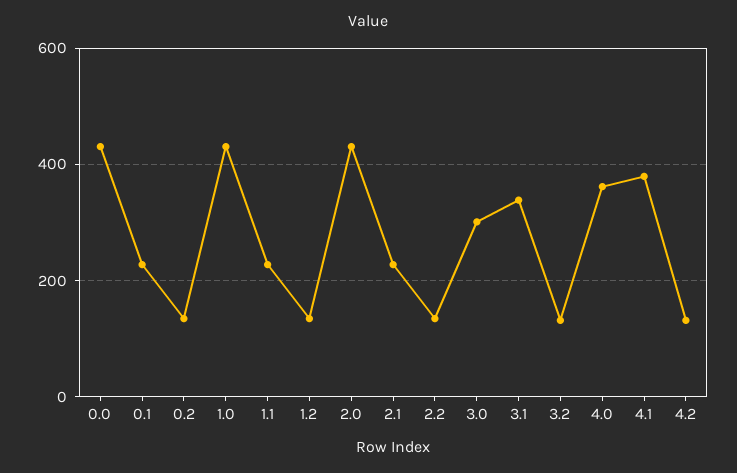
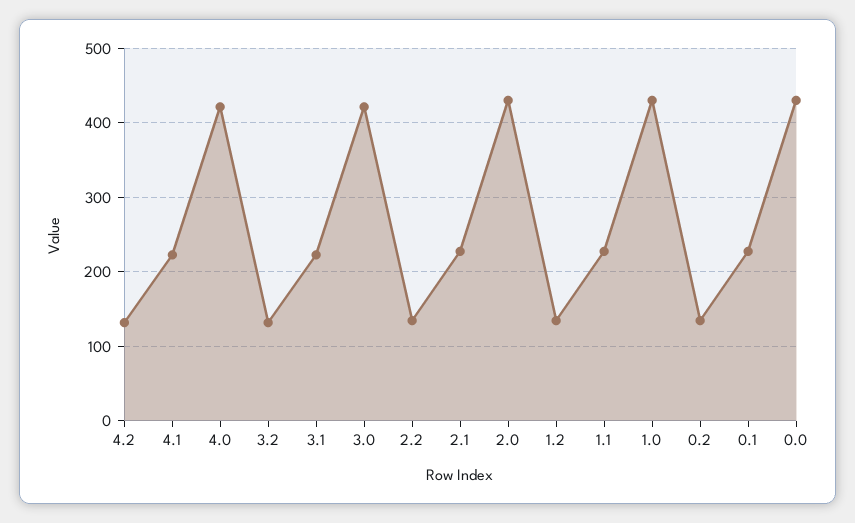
3.0: 300 -> 420
3.1: 340 -> 220
4.0: 360 -> 420
4.1: 380 -> 220

